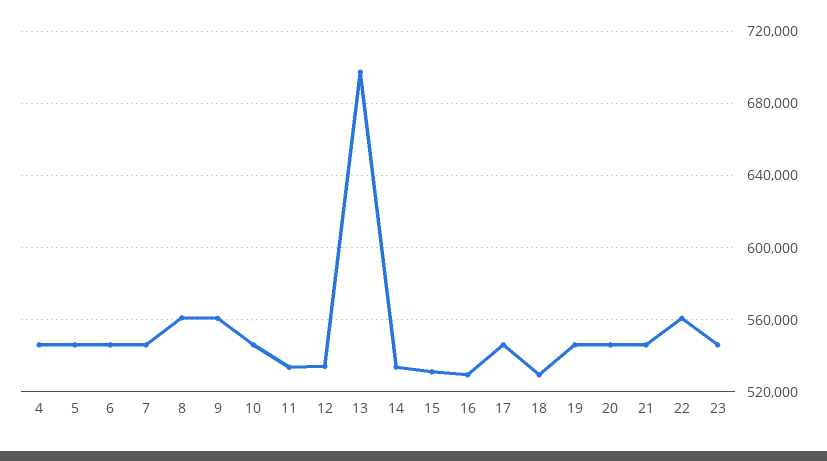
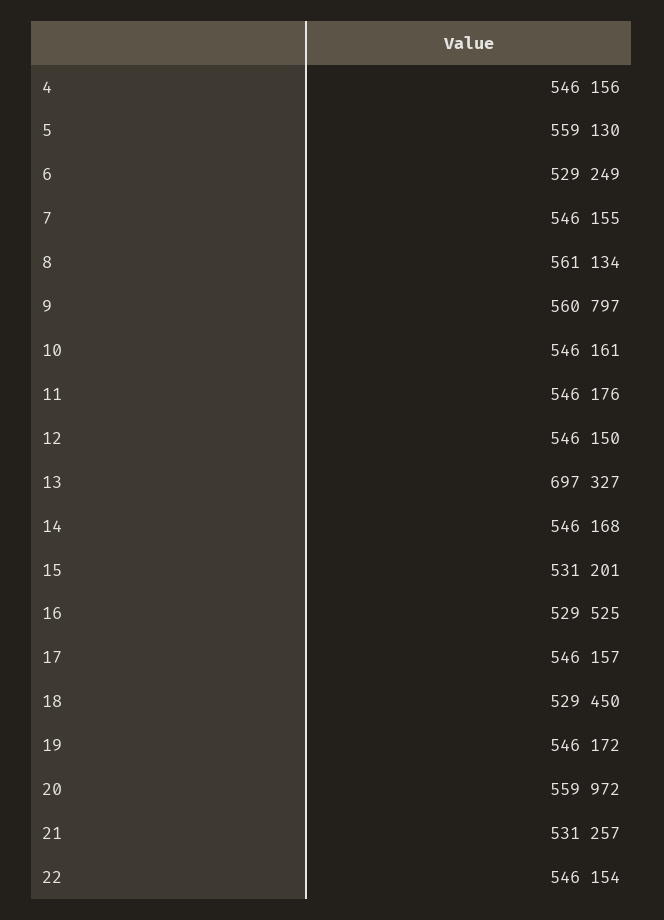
5: 545000 -> 559130
6: 545000 -> 529249
11: 535000 -> 546176
12: 535000 -> 546150
14: 535000 -> 546168
20: 545000 -> 559972
21: 545000 -> 531257
22: 560000 -> 546154
23: 545000 -> none

